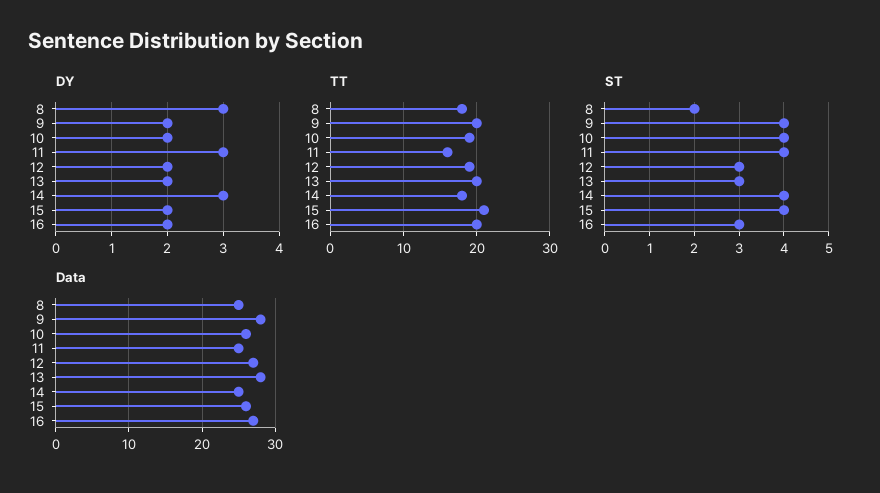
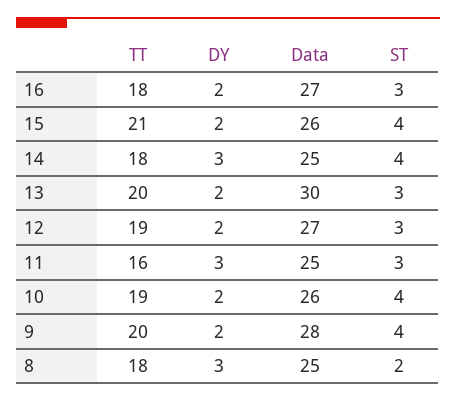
TT, 16: 20 -> 18
ST, 11: 4 -> 3
Data, 13: 28 -> 30

